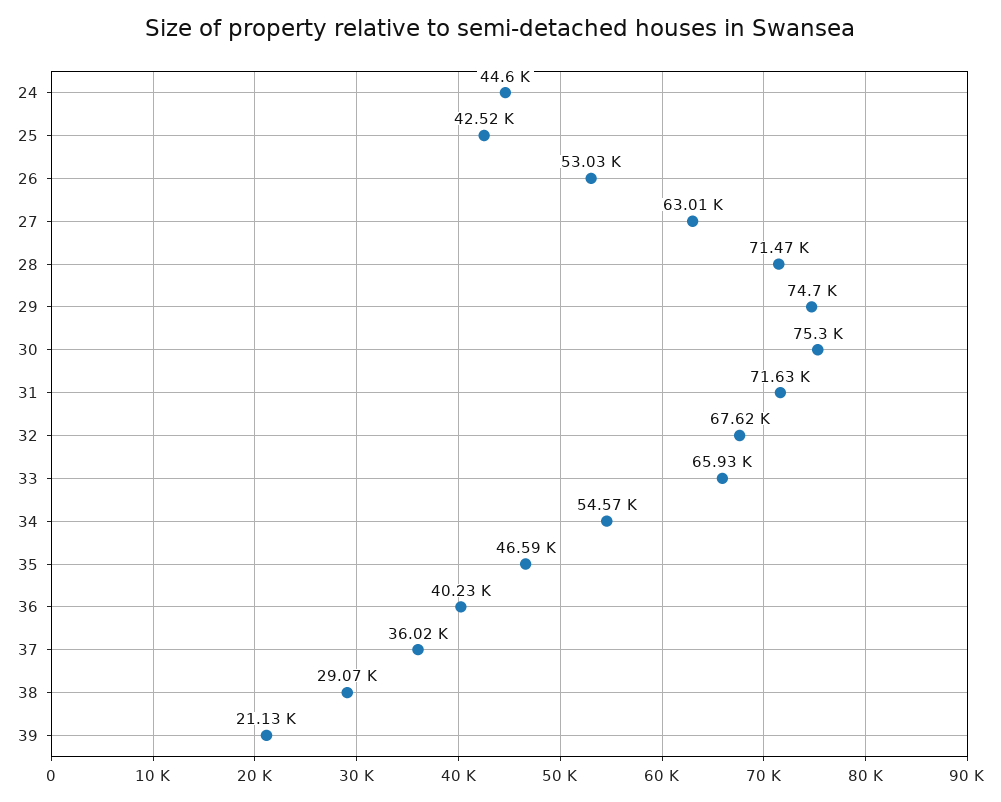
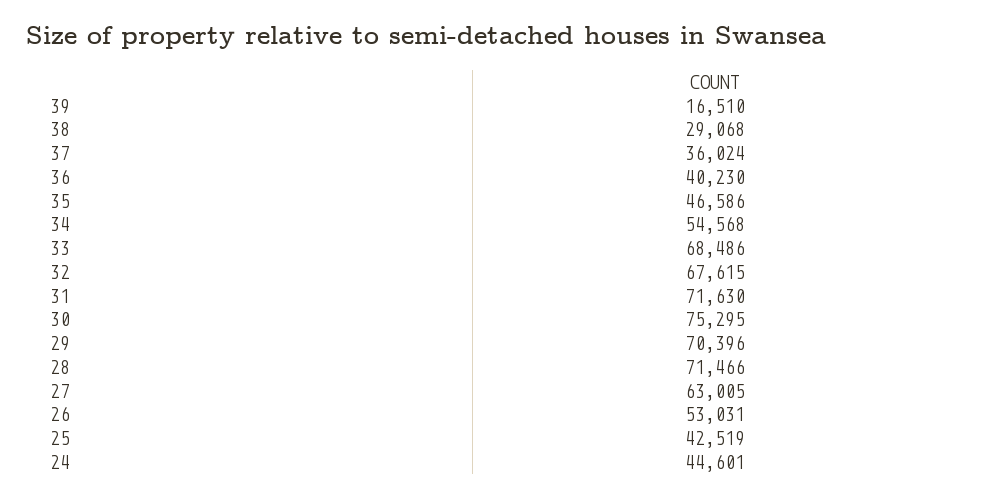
29: 74700 -> 70396
33: 65930 -> 68486
39: 21130 -> 16510

